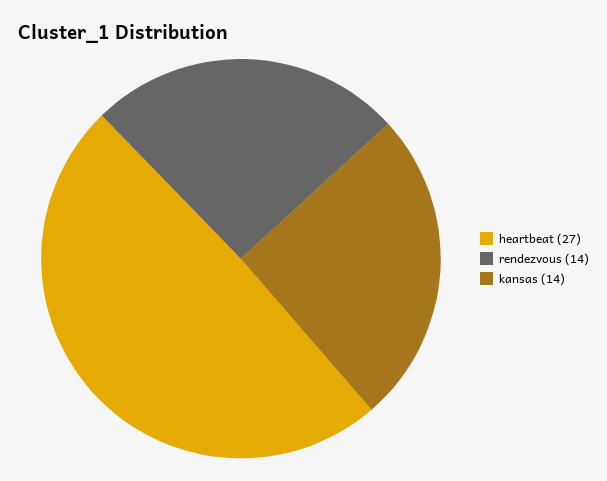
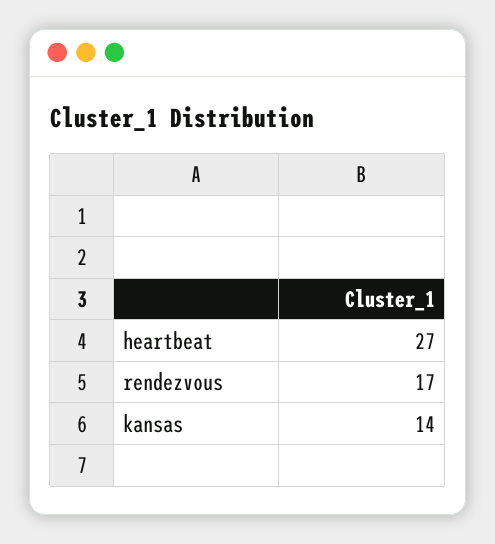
rendezvous: 14 -> 17

